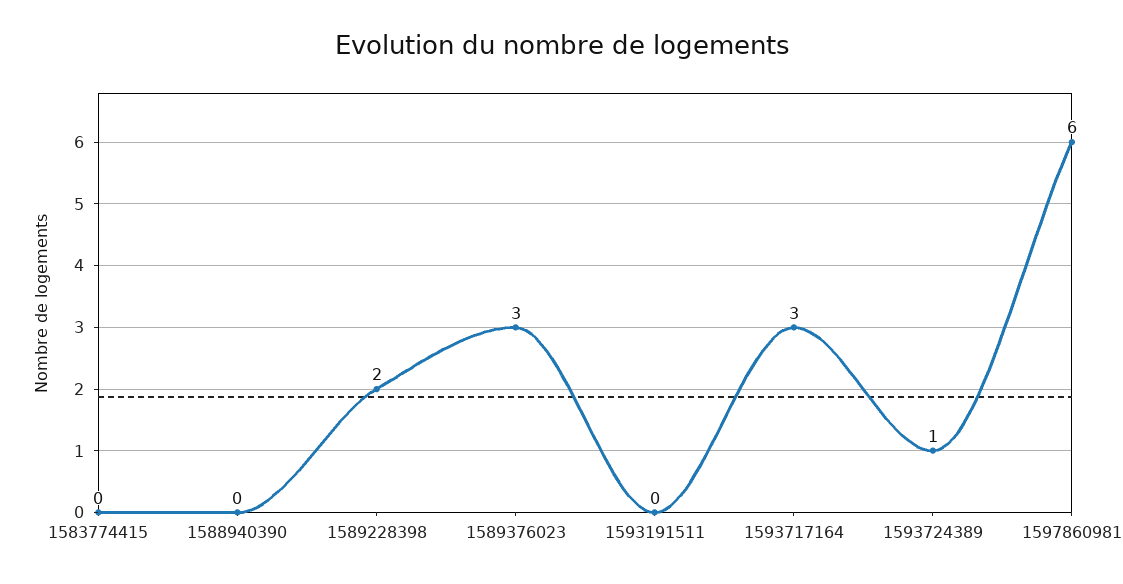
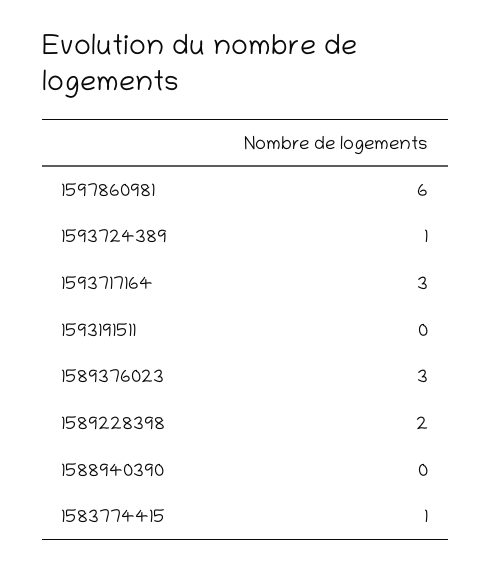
1583774415: 0 -> 1

